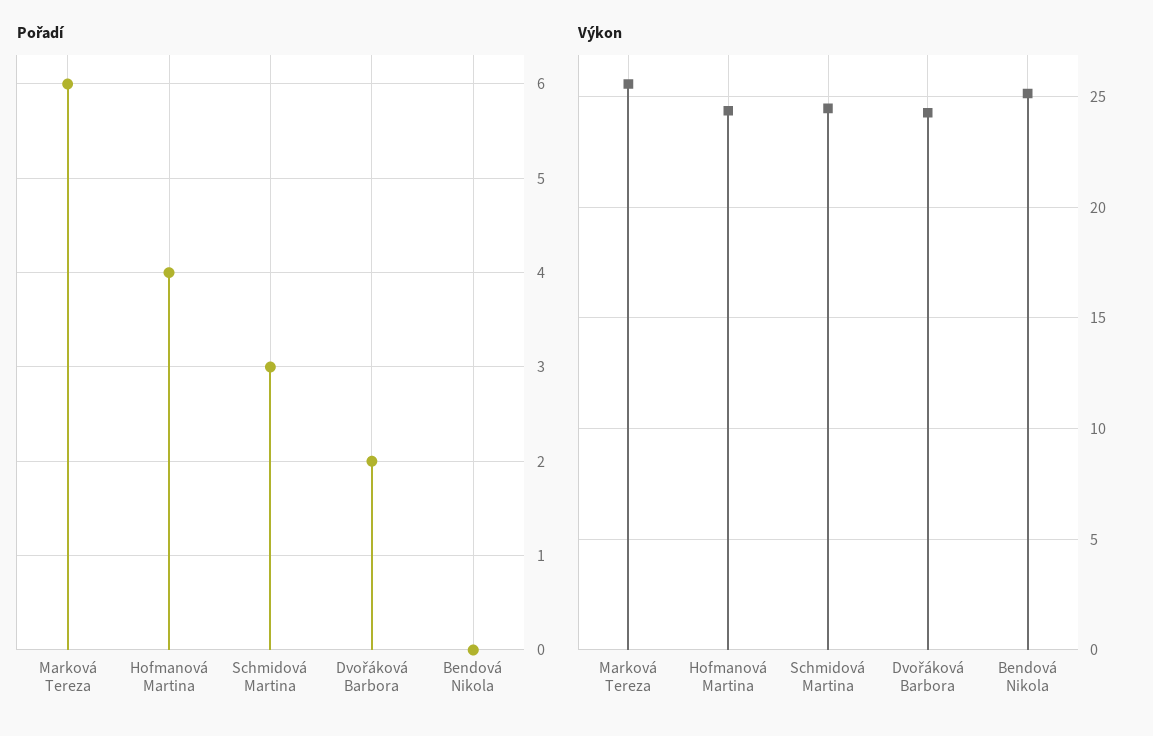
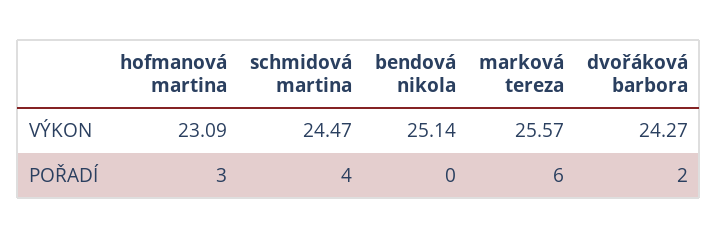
Pořadí, Hofmanová Martina: 4 -> 3
Pořadí, Schmidová Martina: 3 -> 4
Výkon, Hofmanová Martina: 24.5 -> 23.09

